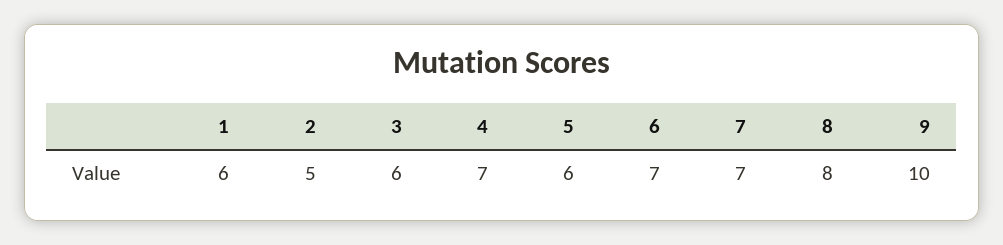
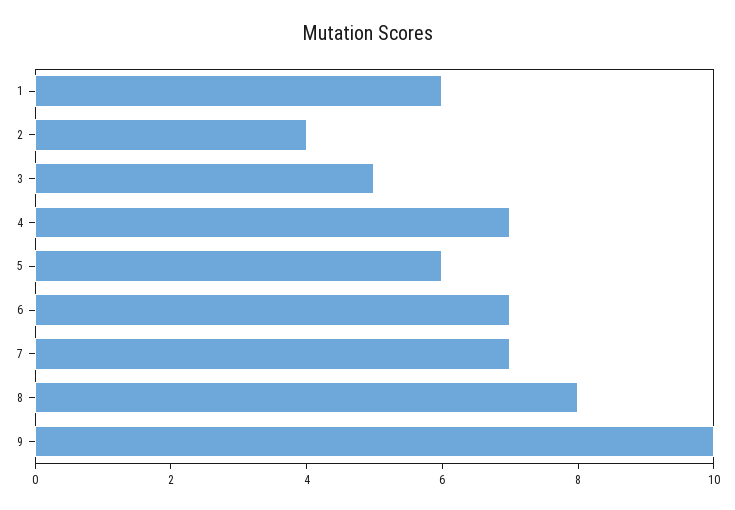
2: 5 -> 4
3: 6 -> 5

